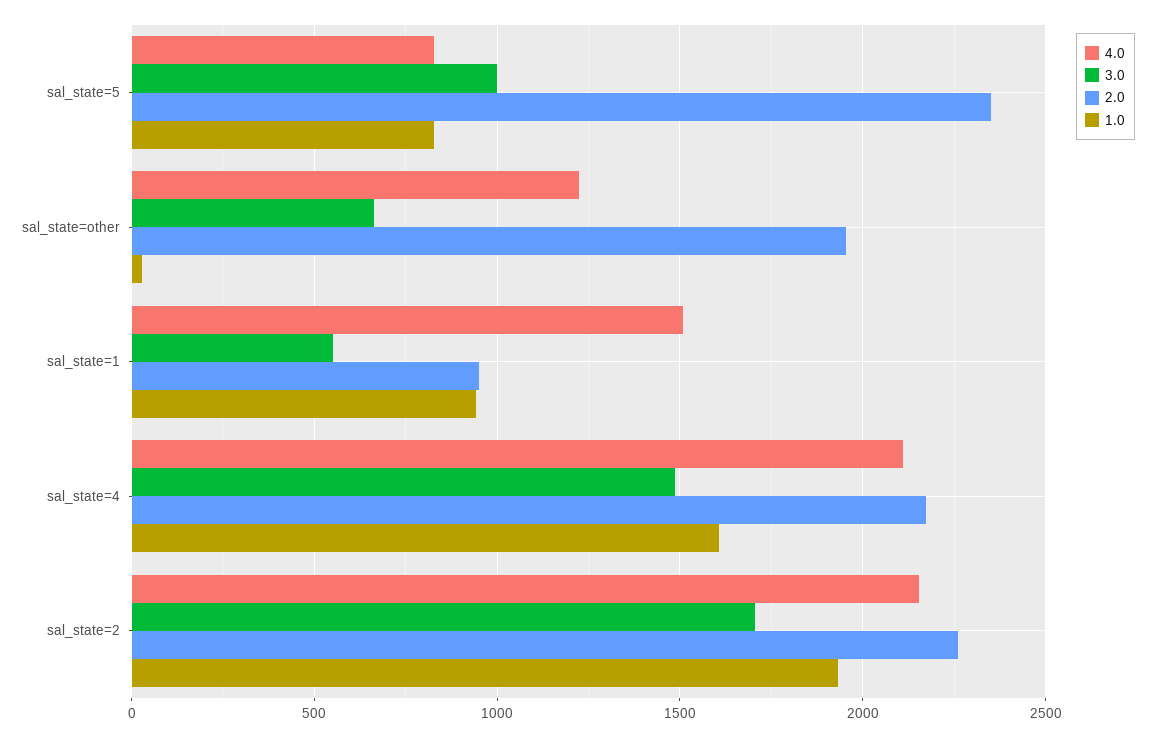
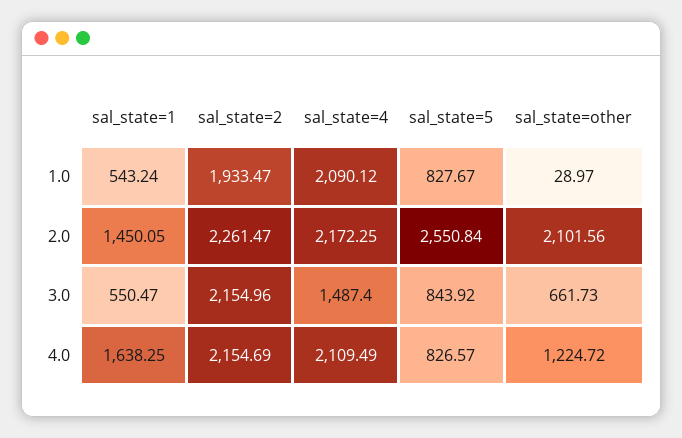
3.0, sal_state=5: 1000 -> 843.92
2.0, sal_state=5: 2350 -> 2550.84
2.0, sal_state=other: 1950 -> 2101.56
4.0, sal_state=1: 1500 -> 1638.25
2.0, sal_state=1: 950 -> 1450.05
1.0, sal_state=1: 950 -> 543.24
1.0, sal_state=4: 1600 -> 2090.12
3.0, sal_state=2: 1700 -> 2154.96

